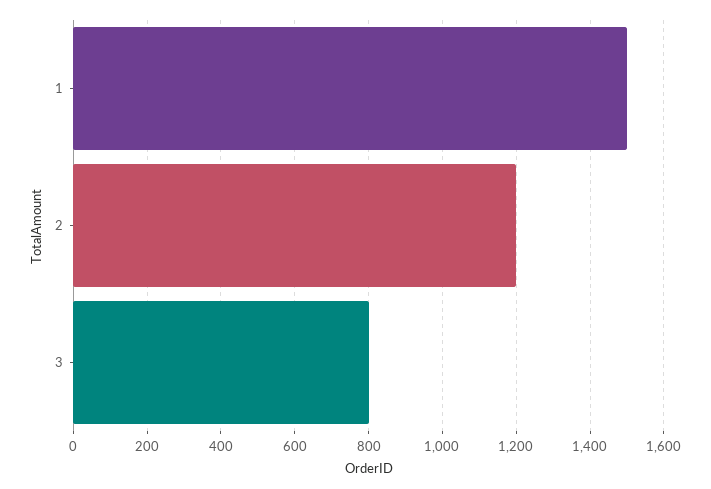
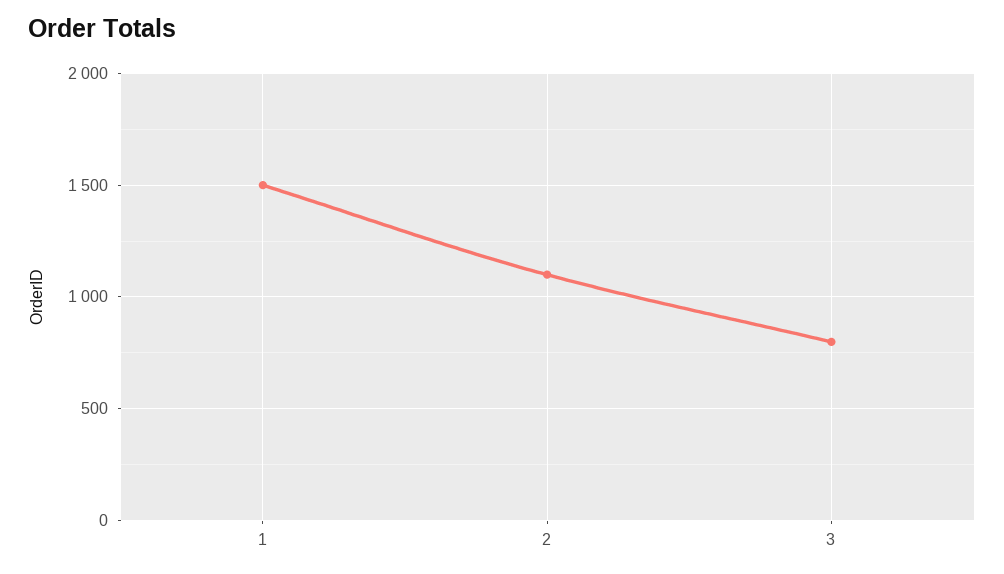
2: 1200 -> 1100

